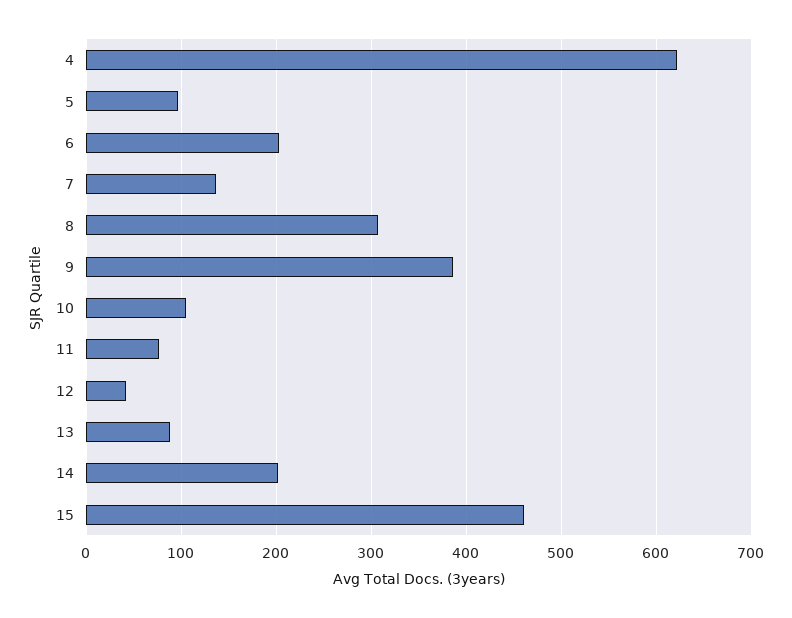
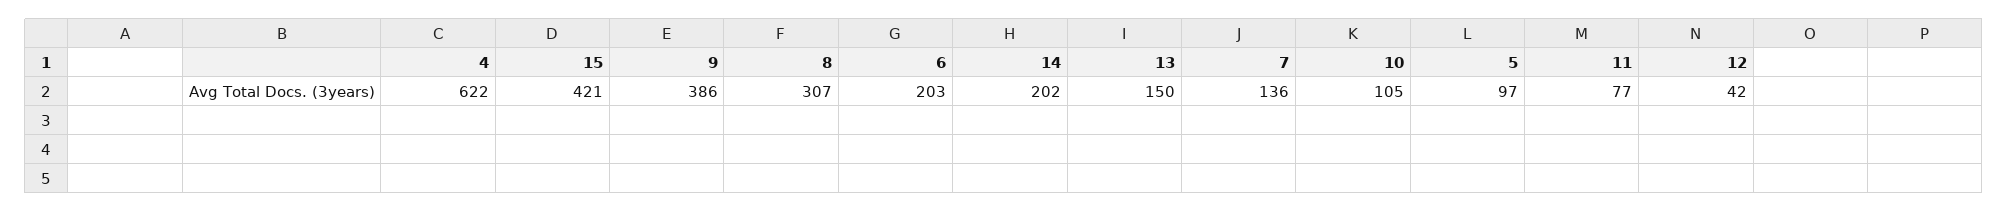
13: 90 -> 150
15: 460 -> 421

